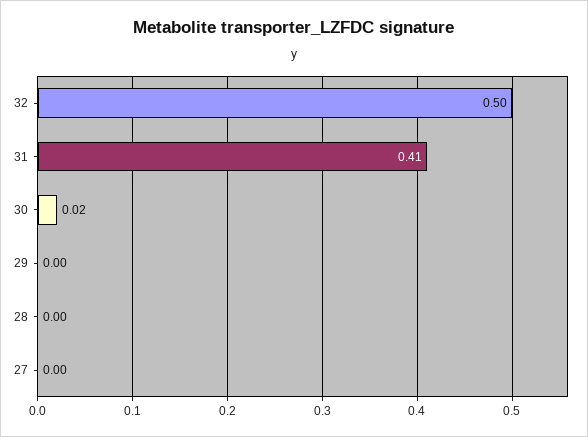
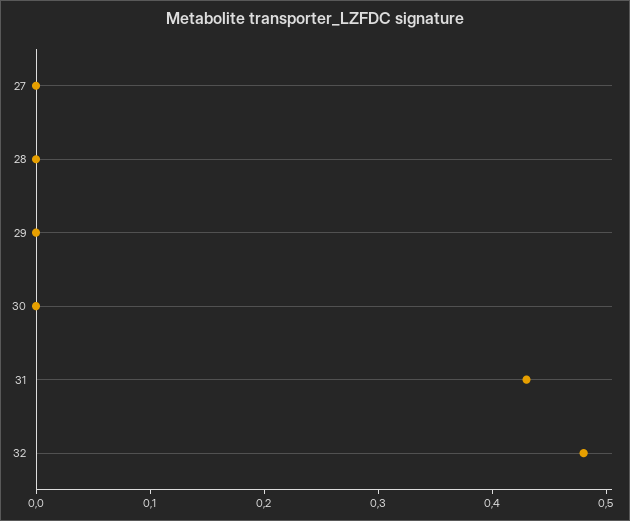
32: 0.5 -> 0.48
31: 0.41 -> 0.43
30: 0.02 -> 0

